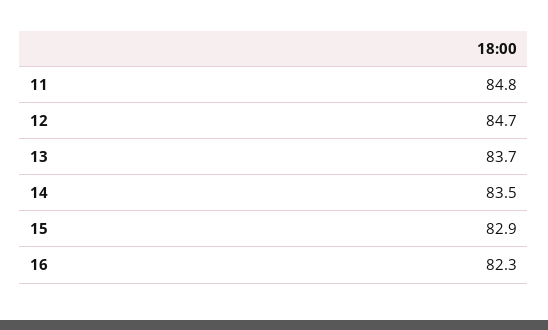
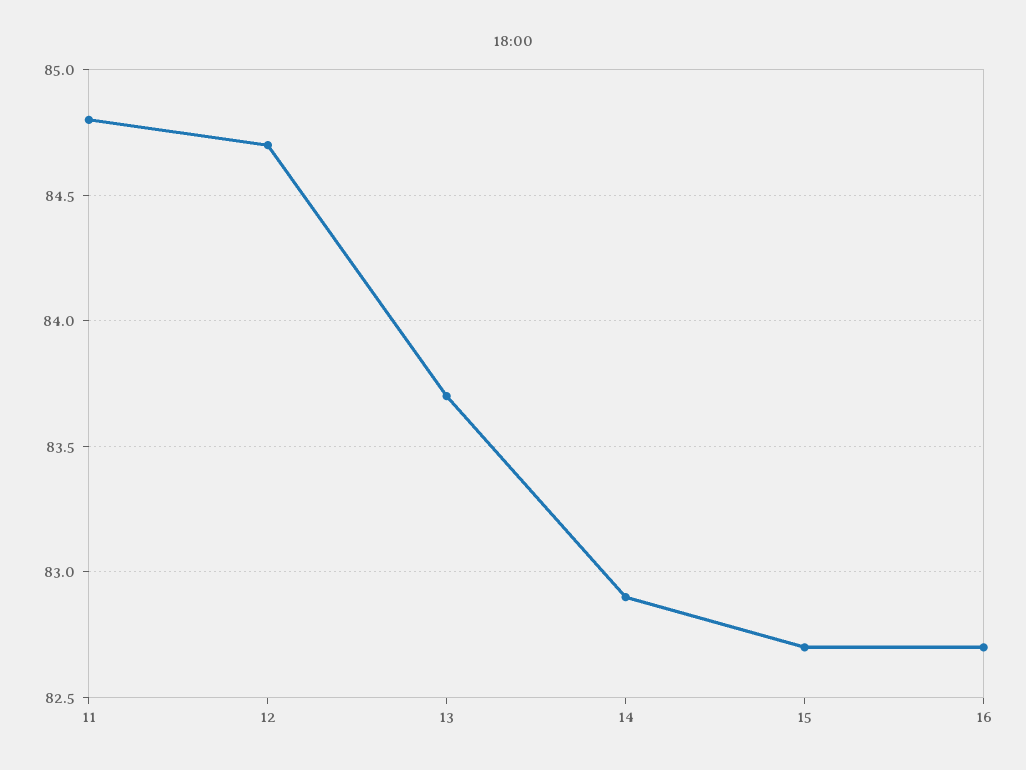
14: 83.5 -> 82.9
15: 82.9 -> 82.7
16: 82.3 -> 82.7

